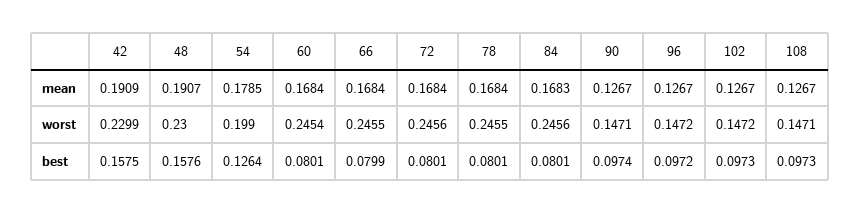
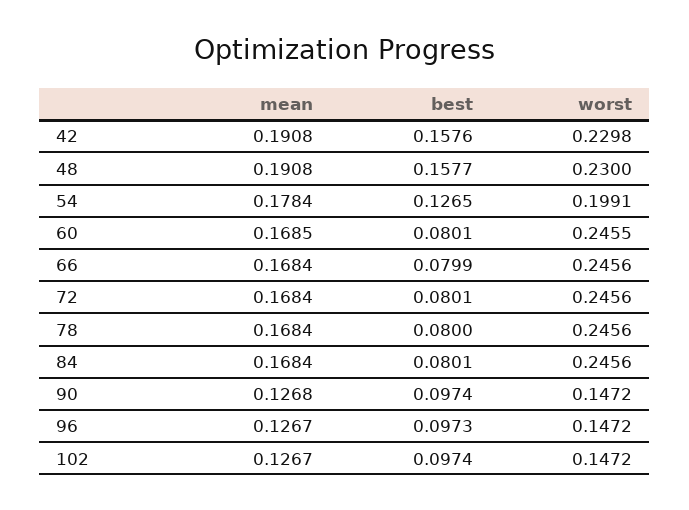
42, mean: 0.1909 -> 0.1908
48, mean: 0.1907 -> 0.1908
54, mean: 0.1785 -> 0.1784
60, mean: 0.1684 -> 0.1685
84, mean: 0.1683 -> 0.1684
90, mean: 0.1267 -> 0.1268
108, mean: 0.1267 -> none
42, worst: 0.2299 -> 0.2298
54, worst: 0.199 -> 0.1991
60, worst: 0.2454 -> 0.2455
66, worst: 0.2455 -> 0.2456
78, worst: 0.2455 -> 0.2456
90, worst: 0.1471 -> 0.1472
108, worst: 0.1471 -> none
42, best: 0.1575 -> 0.1576
48, best: 0.1576 -> 0.1577
54, best: 0.1264 -> 0.1265
78, best: 0.0801 -> 0.08
96, best: 0.0972 -> 0.0973
102, best: 0.0973 -> 0.0974
108, best: 0.0973 -> none

